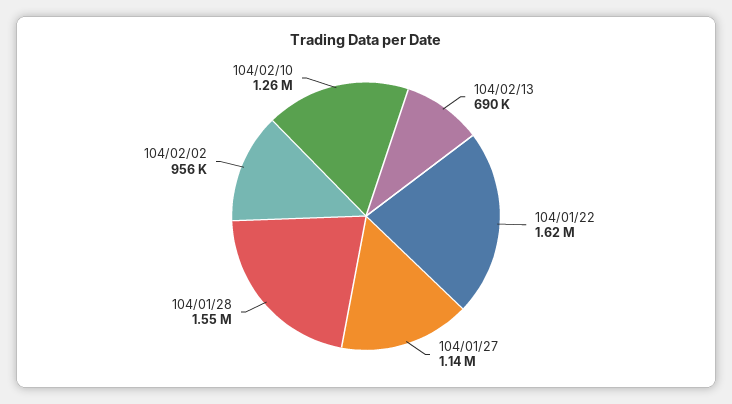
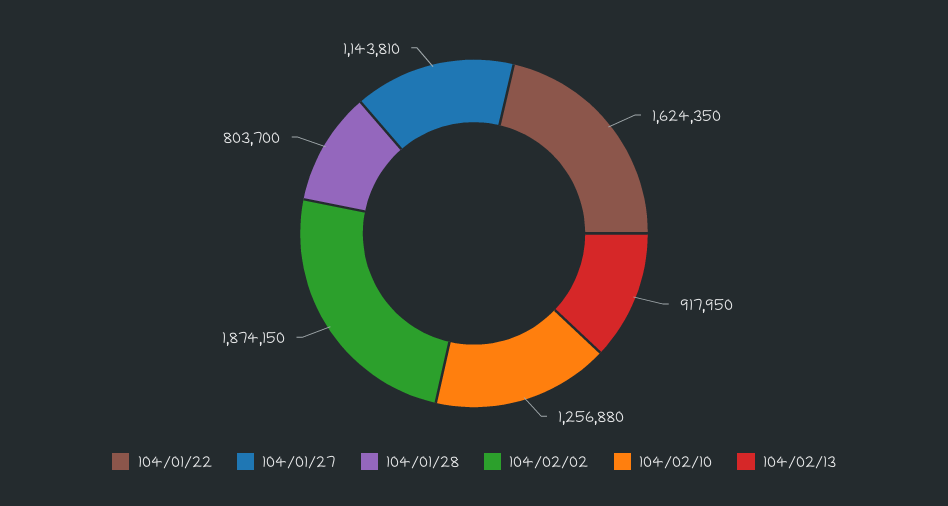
104/02/13: 690000 -> 917950
104/01/28: 1550000 -> 803700
104/02/02: 956000 -> 1874150

